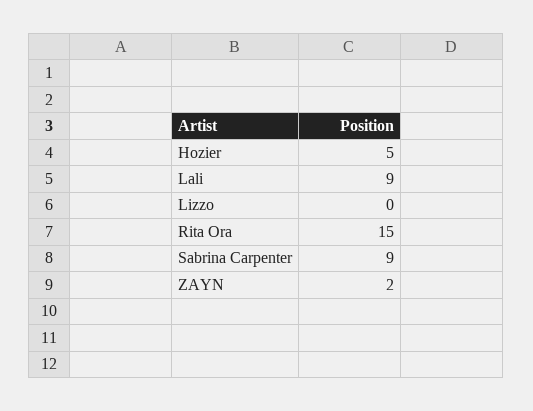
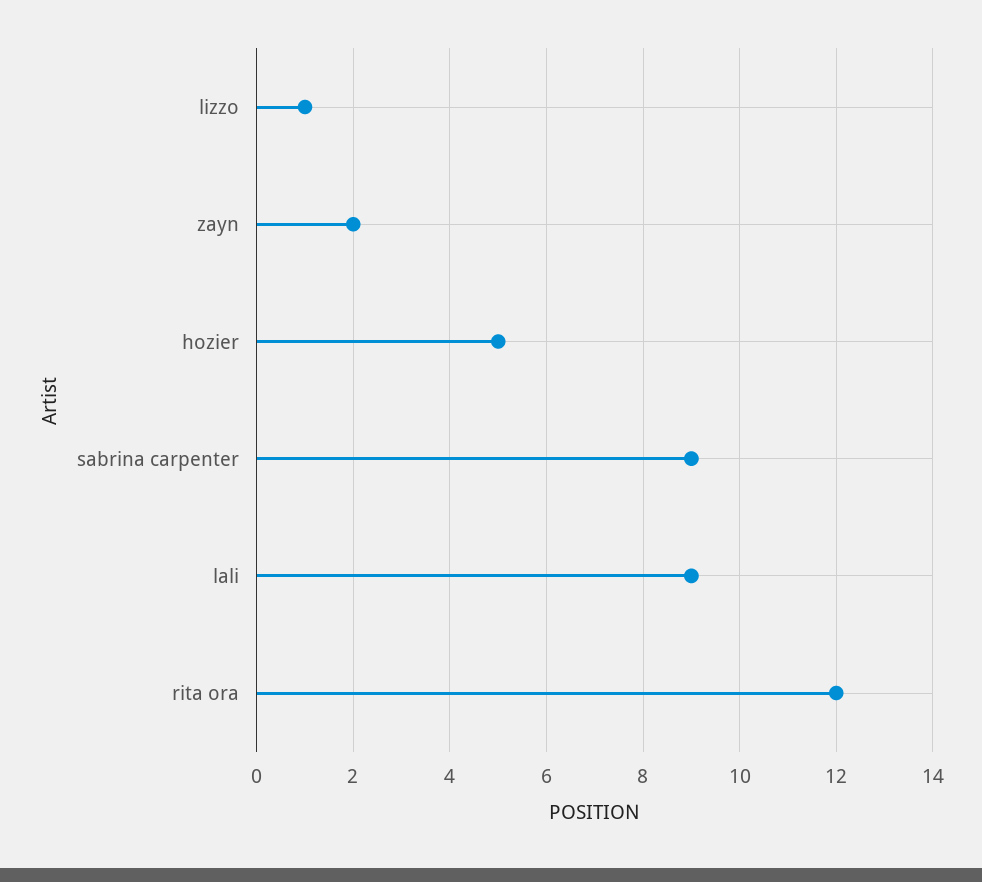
Lizzo: 0 -> 1
Rita Ora: 15 -> 12

